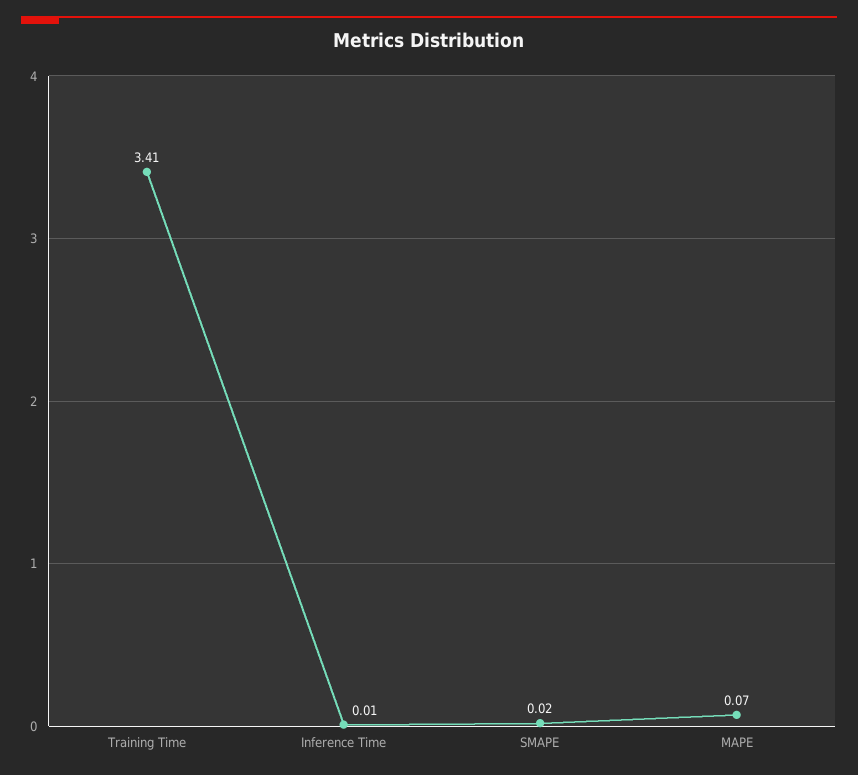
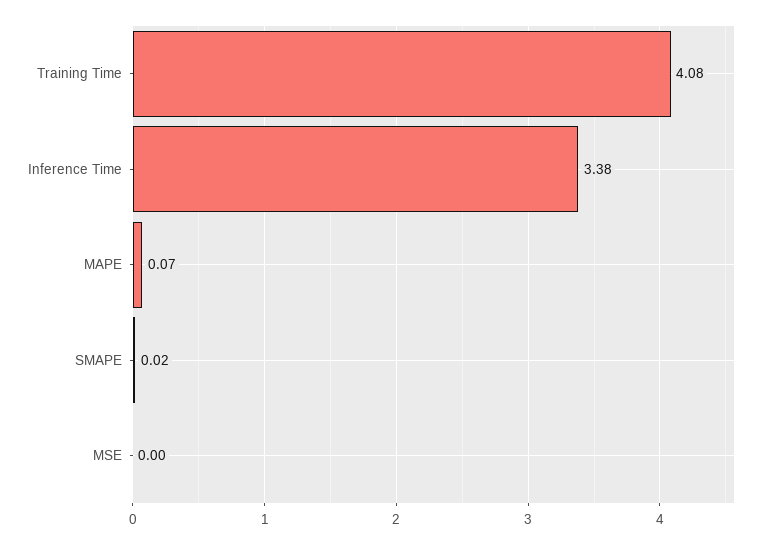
Training Time: 3.41 -> 4.08
Inference Time: 0.01 -> 3.38
MSE: none -> 0

